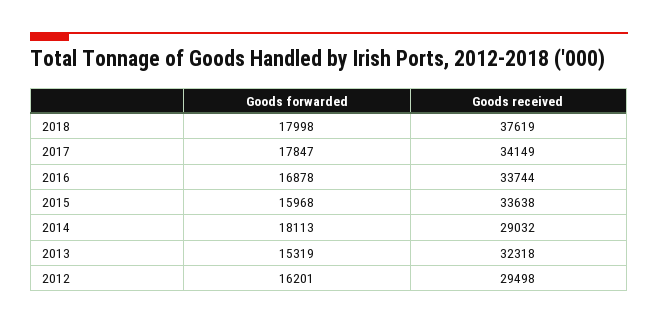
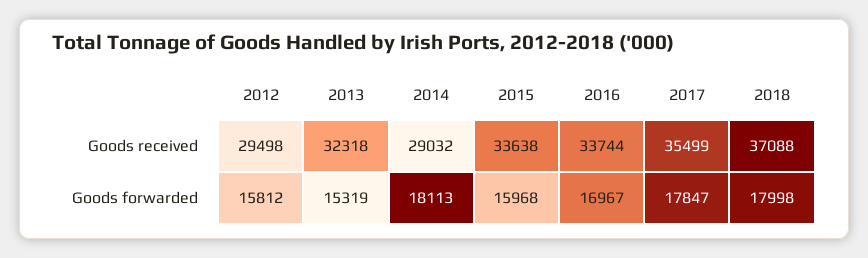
Goods received, 2018: 37619 -> 37088
Goods received, 2017: 34149 -> 35499
Goods forwarded, 2016: 16878 -> 16967
Goods forwarded, 2012: 16201 -> 15812

